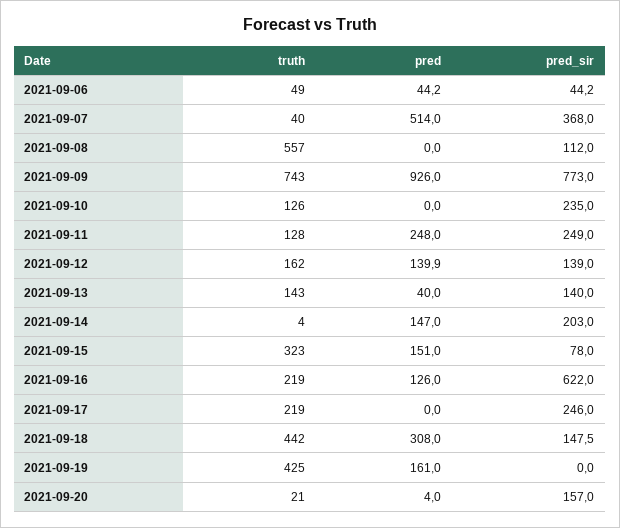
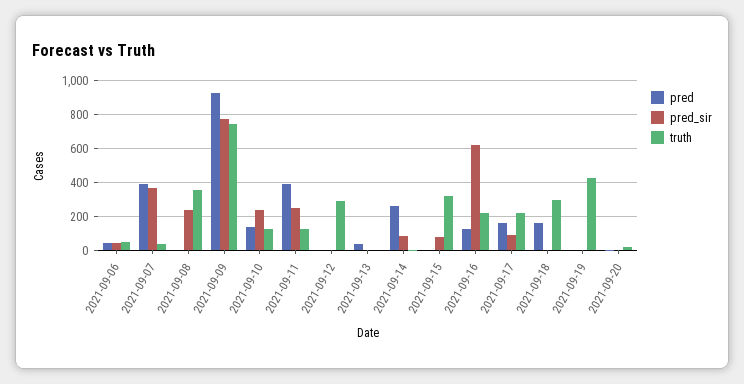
pred, 2021-09-07: 514 -> 400
truth, 2021-09-08: 557 -> 350
pred_sir, 2021-09-08: 112 -> 250
pred, 2021-09-10: 0 -> 150
pred, 2021-09-11: 248 -> 400
truth, 2021-09-12: 162 -> 300
pred, 2021-09-12: 139.9 -> 0
pred_sir, 2021-09-12: 139 -> 0
truth, 2021-09-13: 143 -> 0
pred_sir, 2021-09-13: 140 -> 0
pred, 2021-09-14: 147 -> 250
pred_sir, 2021-09-14: 203 -> 100
pred, 2021-09-15: 151 -> 0
pred, 2021-09-17: 0 -> 150
pred_sir, 2021-09-17: 246 -> 100
truth, 2021-09-18: 442 -> 300
pred, 2021-09-18: 308 -> 150
pred_sir, 2021-09-18: 147.5 -> 0
pred, 2021-09-19: 161 -> 0
pred_sir, 2021-09-20: 157 -> 0

